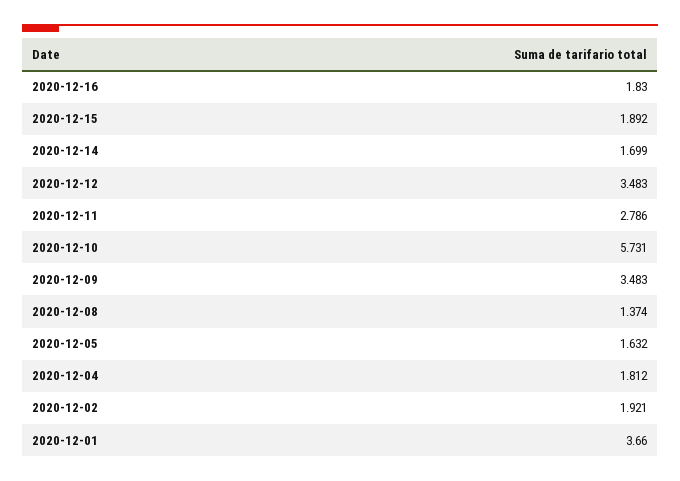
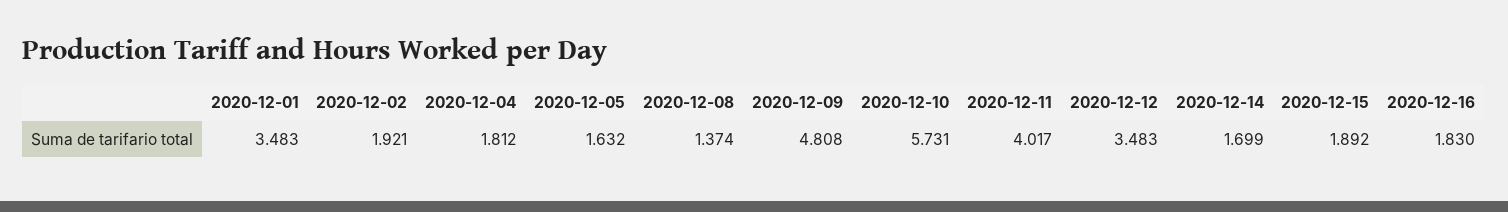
2020-12-11: 2.786 -> 4.017
2020-12-09: 3.483 -> 4.808
2020-12-01: 3.66 -> 3.483

